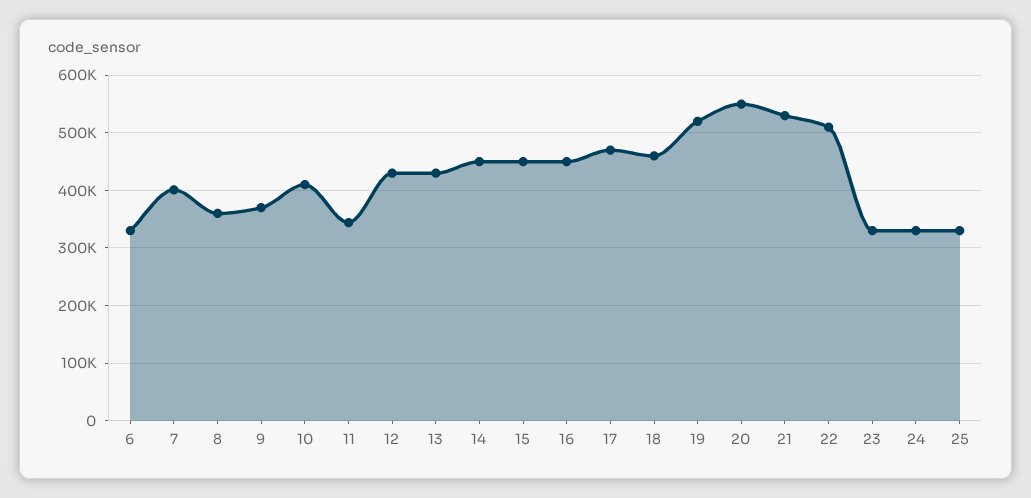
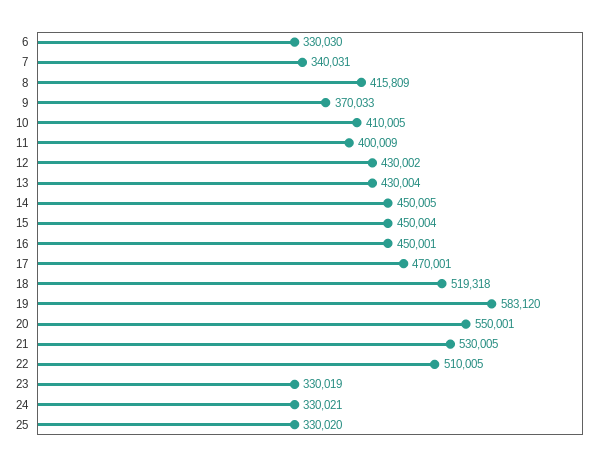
7: 400000 -> 340031
8: 360000 -> 415809
11: 340000 -> 400009
18: 460000 -> 519318
19: 520000 -> 583120

